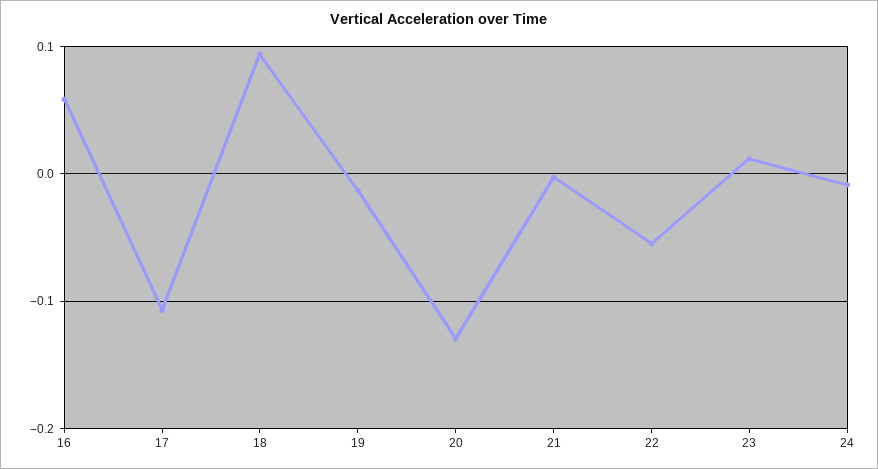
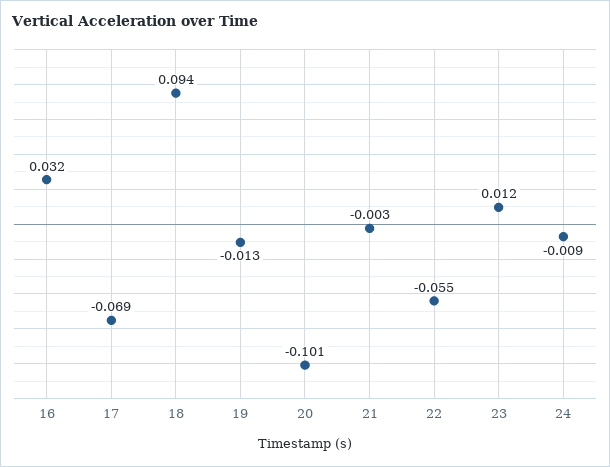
16: 0.06 -> 0.032
17: -0.11 -> -0.069
20: -0.13 -> -0.101

